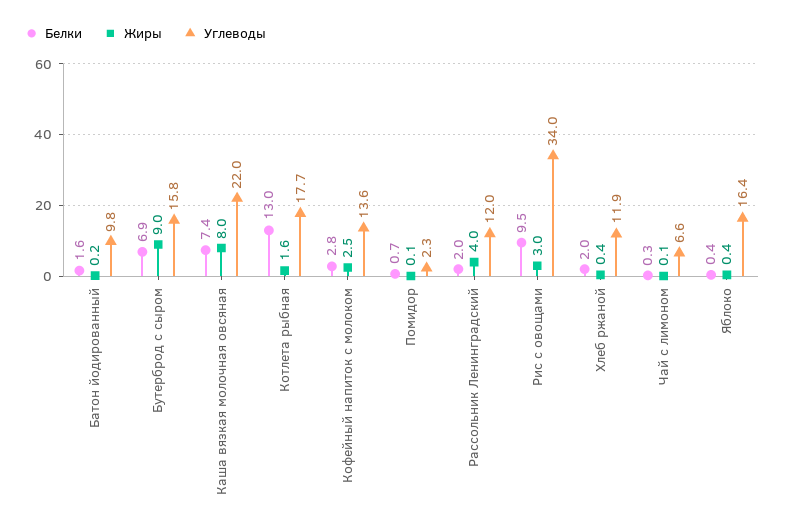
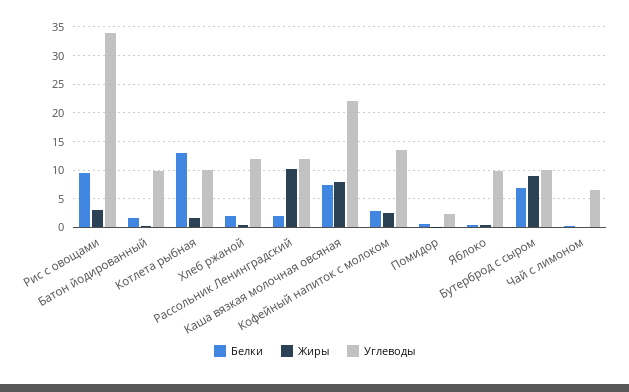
Углеводы, Бутерброд с сыром: 15.8 -> 10
Углеводы, Котлета рыбная: 17.7 -> 10
Жиры, Рассольник Ленинградский: 4 -> 10
Углеводы, Яблоко: 16.4 -> 10

